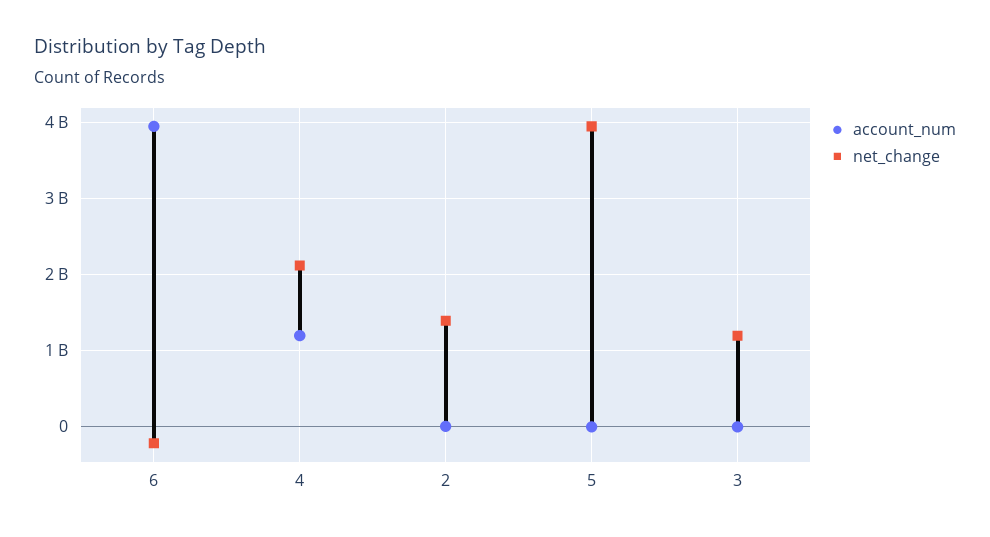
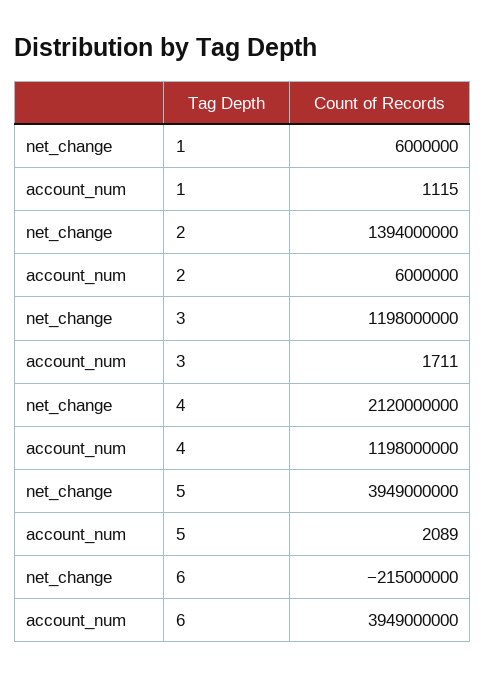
net_change, 1: none -> 6000000
account_num, 1: none -> 1115

